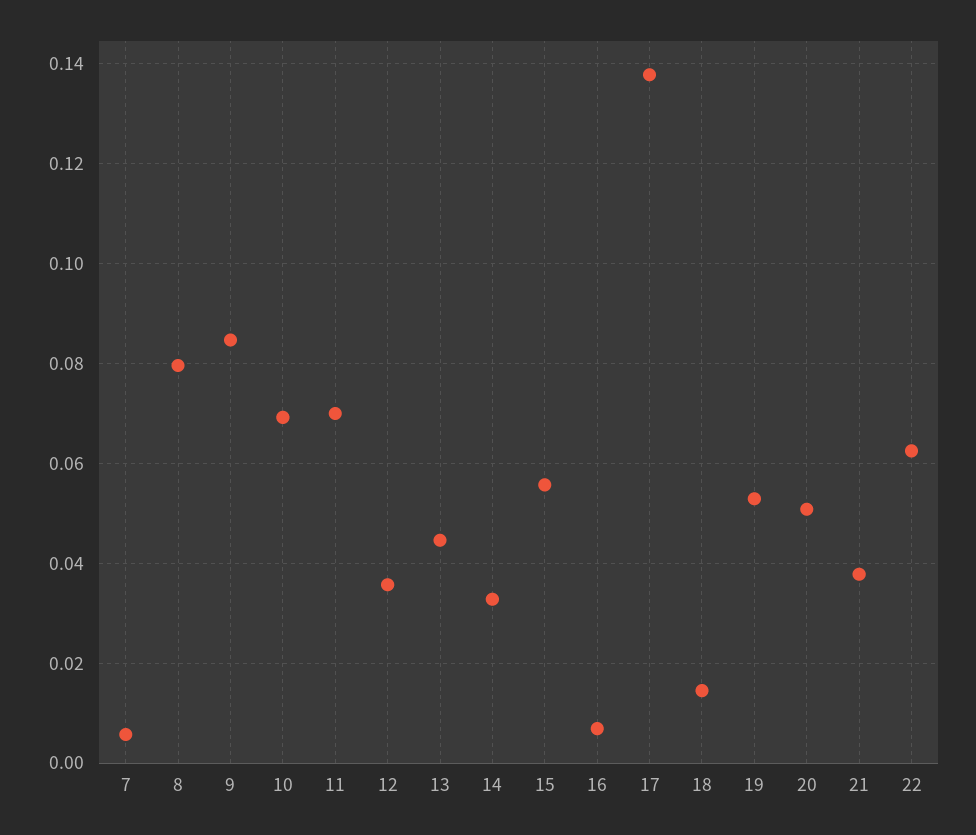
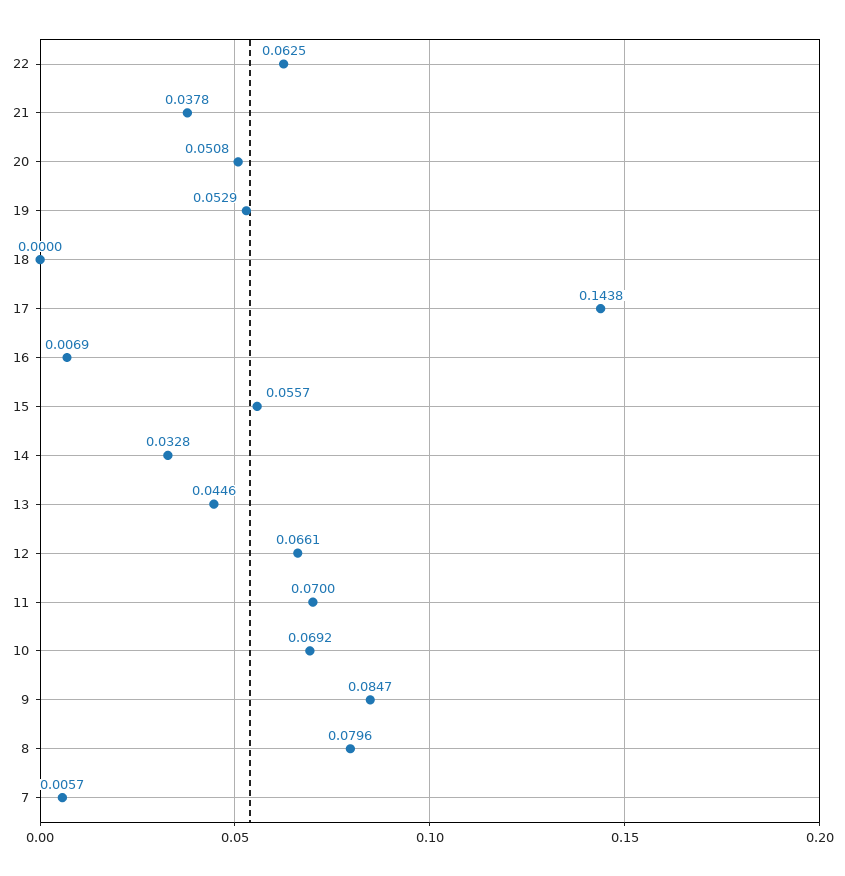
12: 0.036 -> 0.0661
17: 0.138 -> 0.1438
18: 0.014 -> 0

